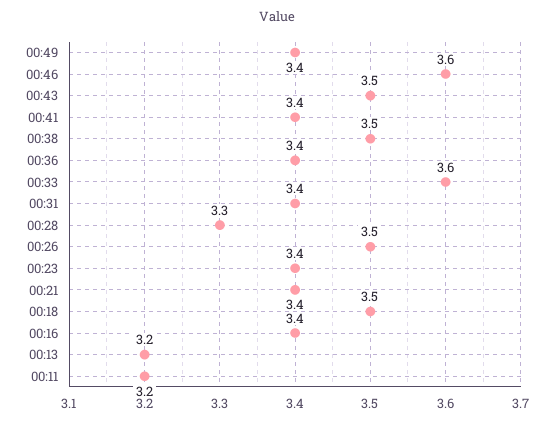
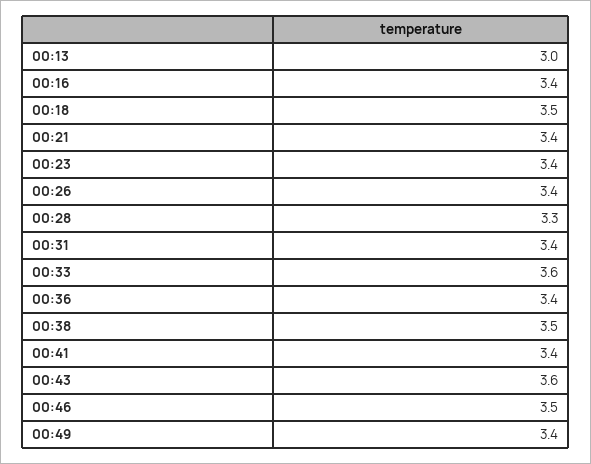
00:46: 3.6 -> 3.5
00:43: 3.5 -> 3.6
00:26: 3.5 -> 3.4
00:13: 3.2 -> 3
00:11: 3.2 -> none

